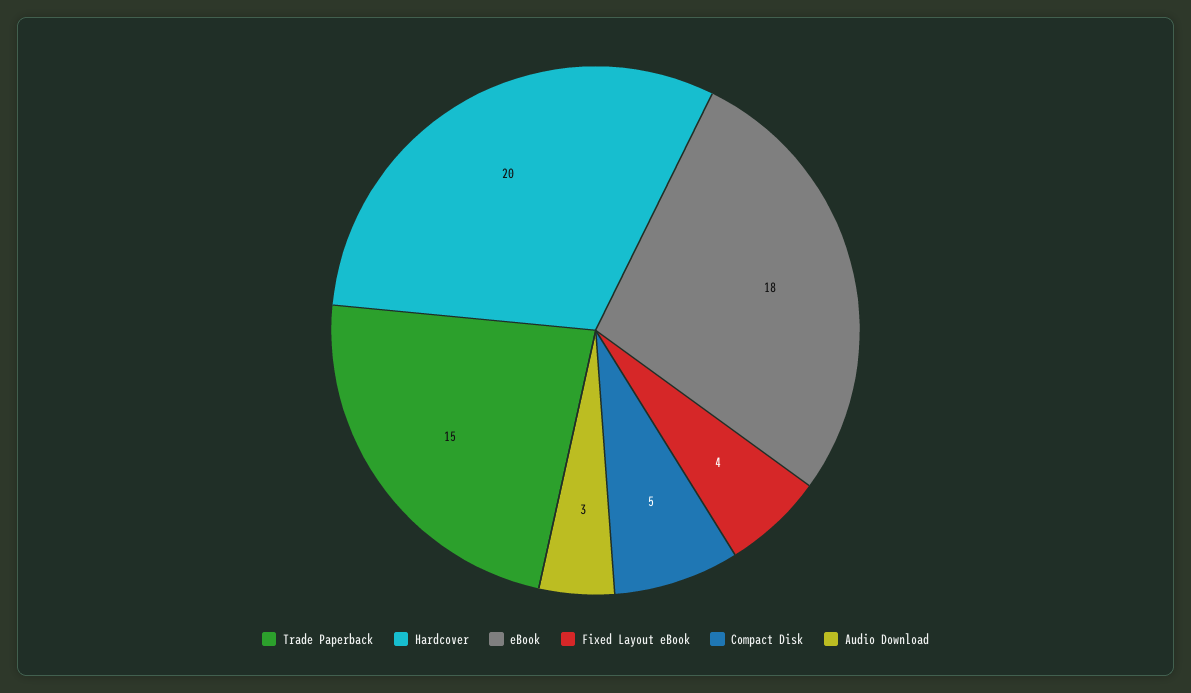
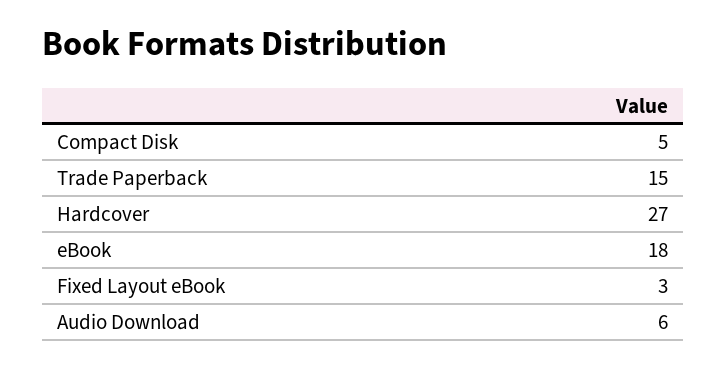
Hardcover: 20 -> 27
Fixed Layout eBook: 4 -> 3
Audio Download: 3 -> 6

